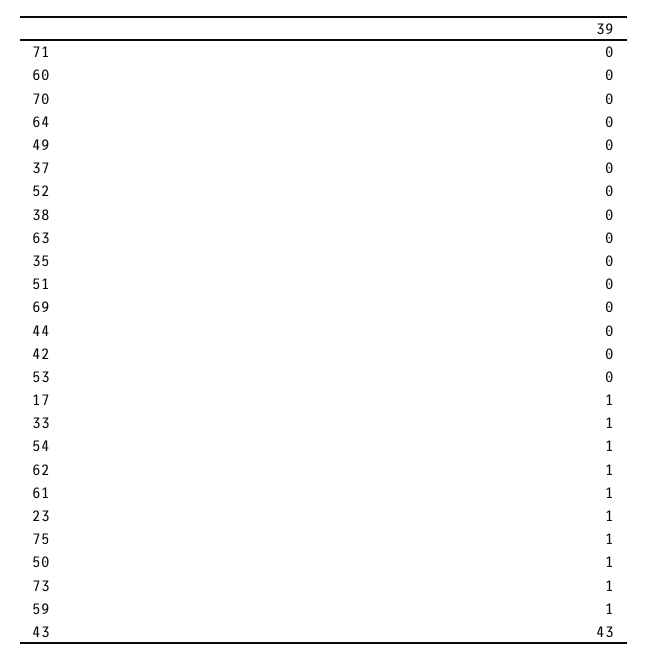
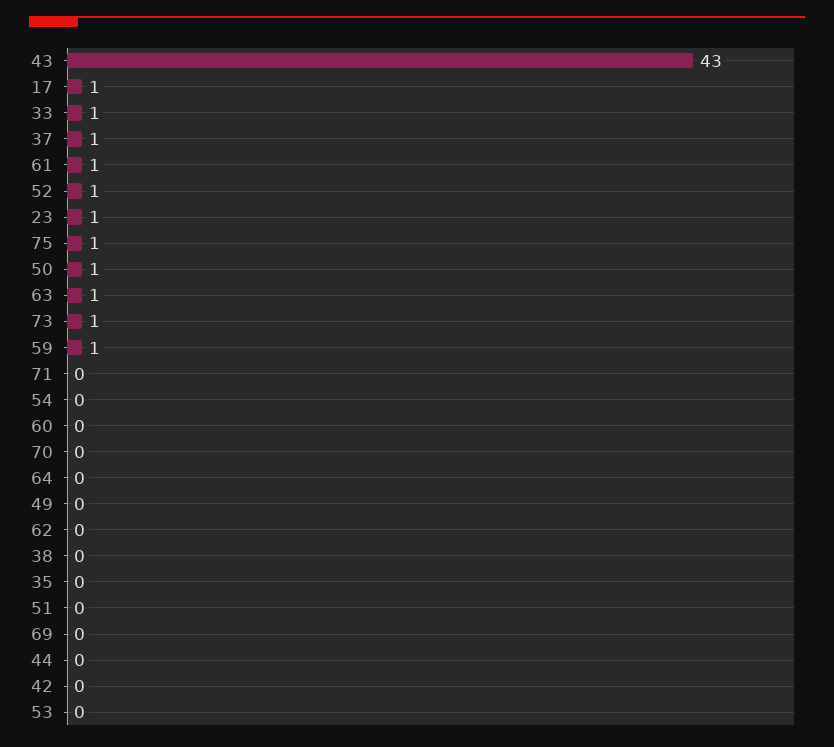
37: 0 -> 1
52: 0 -> 1
63: 0 -> 1
54: 1 -> 0
62: 1 -> 0

